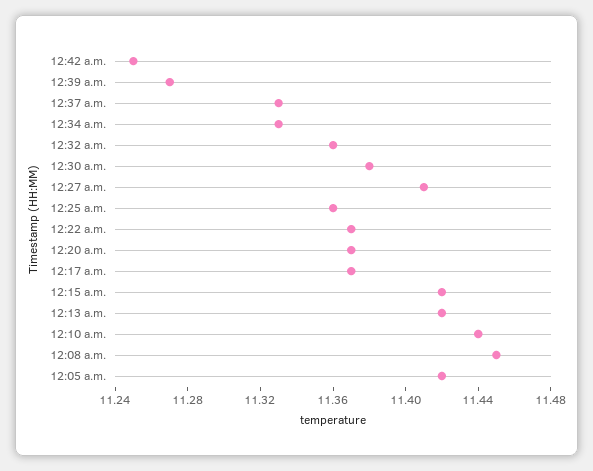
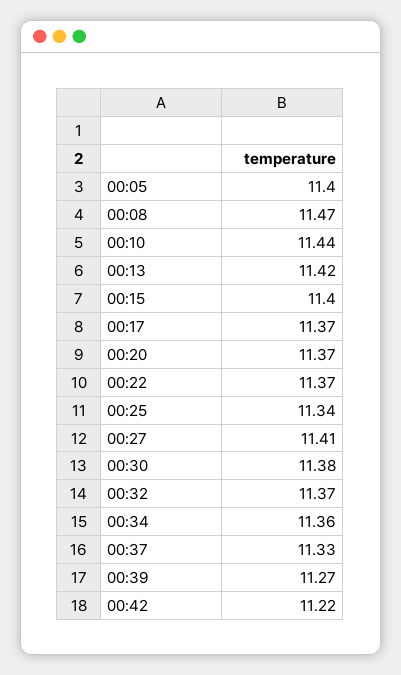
12:42 a.m.: 11.25 -> 11.22
12:34 a.m.: 11.33 -> 11.36
12:32 a.m.: 11.36 -> 11.37
12:25 a.m.: 11.36 -> 11.34
12:15 a.m.: 11.42 -> 11.4
12:08 a.m.: 11.45 -> 11.47
12:05 a.m.: 11.42 -> 11.4

